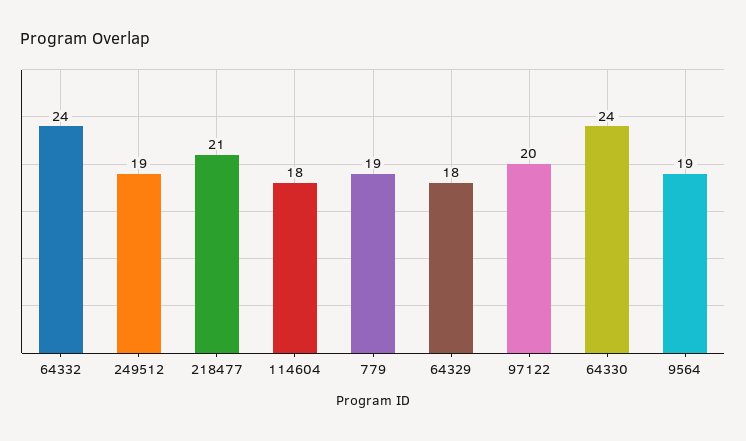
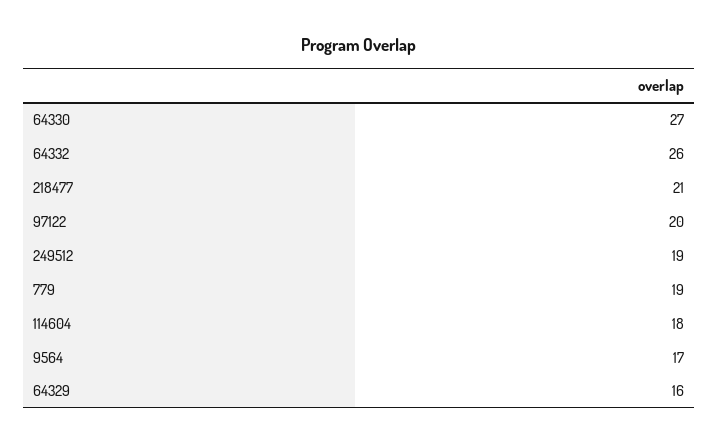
64332: 24 -> 26
64329: 18 -> 16
64330: 24 -> 27
9564: 19 -> 17

